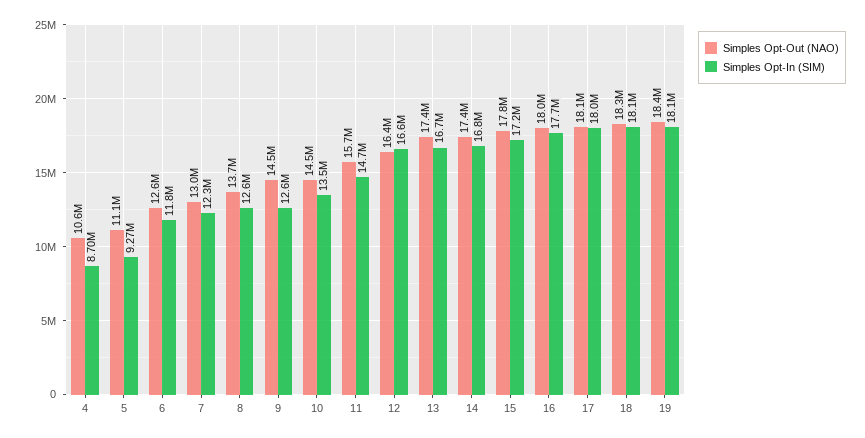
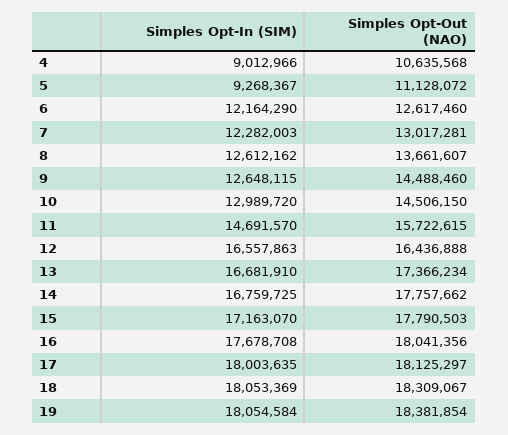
Simples Opt-In (SIM), 4: 8700000 -> 9012966
Simples Opt-In (SIM), 6: 11800000 -> 12164290
Simples Opt-In (SIM), 10: 13500000 -> 12989720
Simples Opt-Out (NAO), 14: 17400000 -> 17757662

